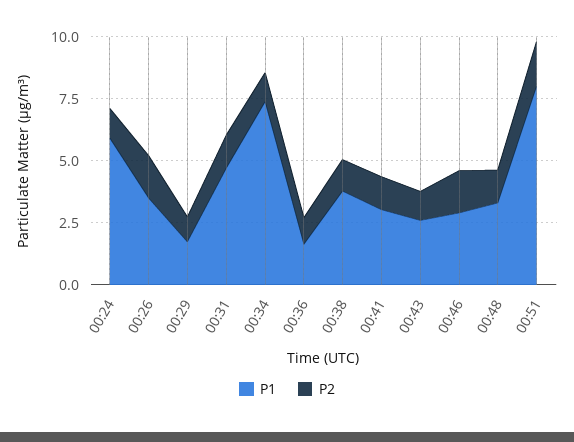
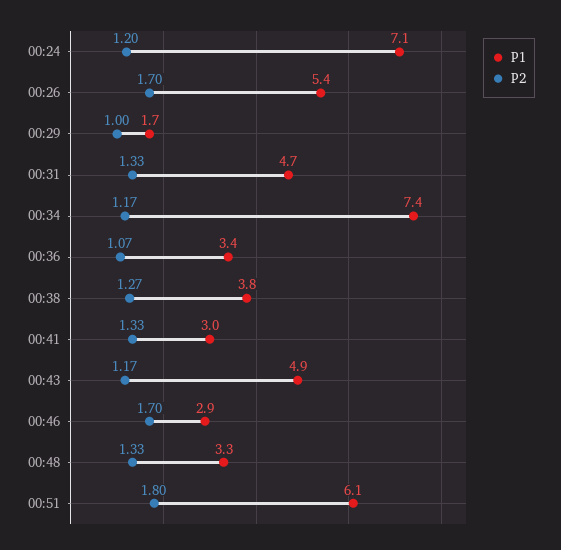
P1, 00:24: 6 -> 7.1
P1, 00:26: 3.5 -> 5.4
P1, 00:36: 1.5 -> 3.4
P1, 00:43: 2.5 -> 4.9
P1, 00:51: 8 -> 6.1

